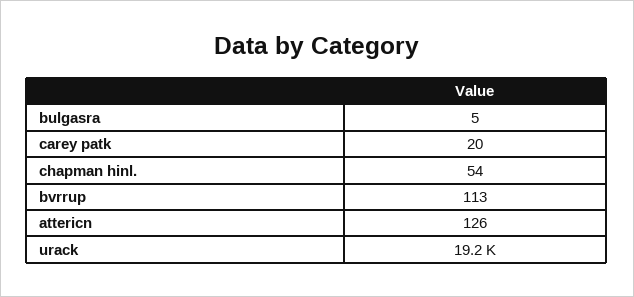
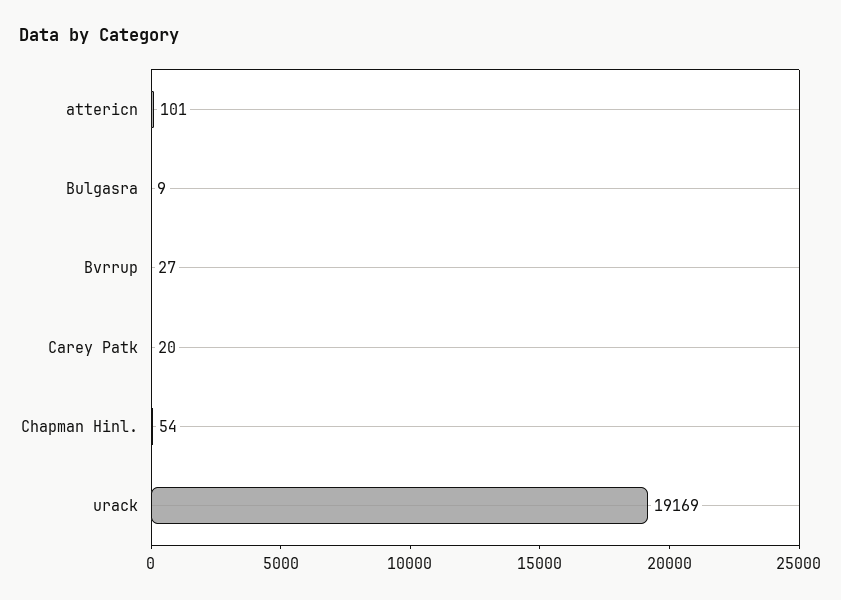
bulgasra: 5 -> 9
bvrrup: 113 -> 27
attericn: 126 -> 101

